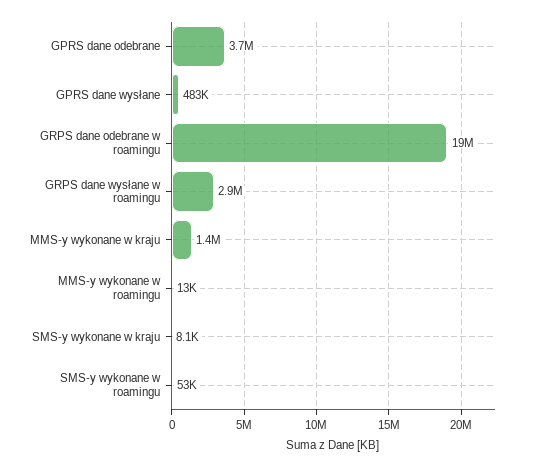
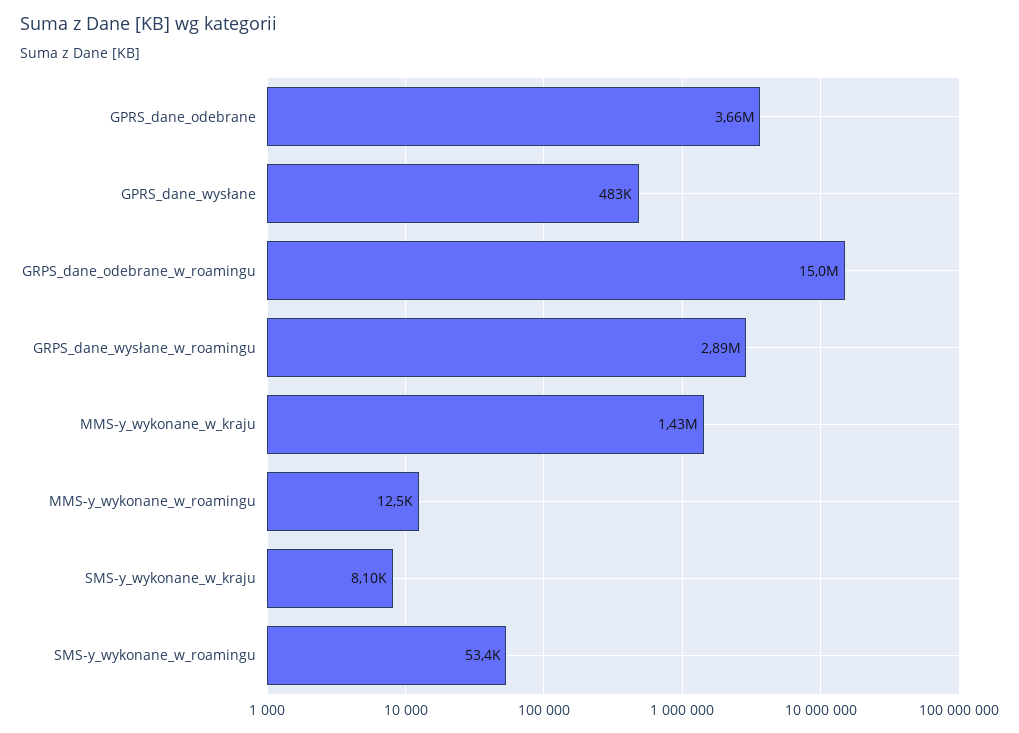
GRPS dane odebrane w roamingu: 19000000 -> 15000000

